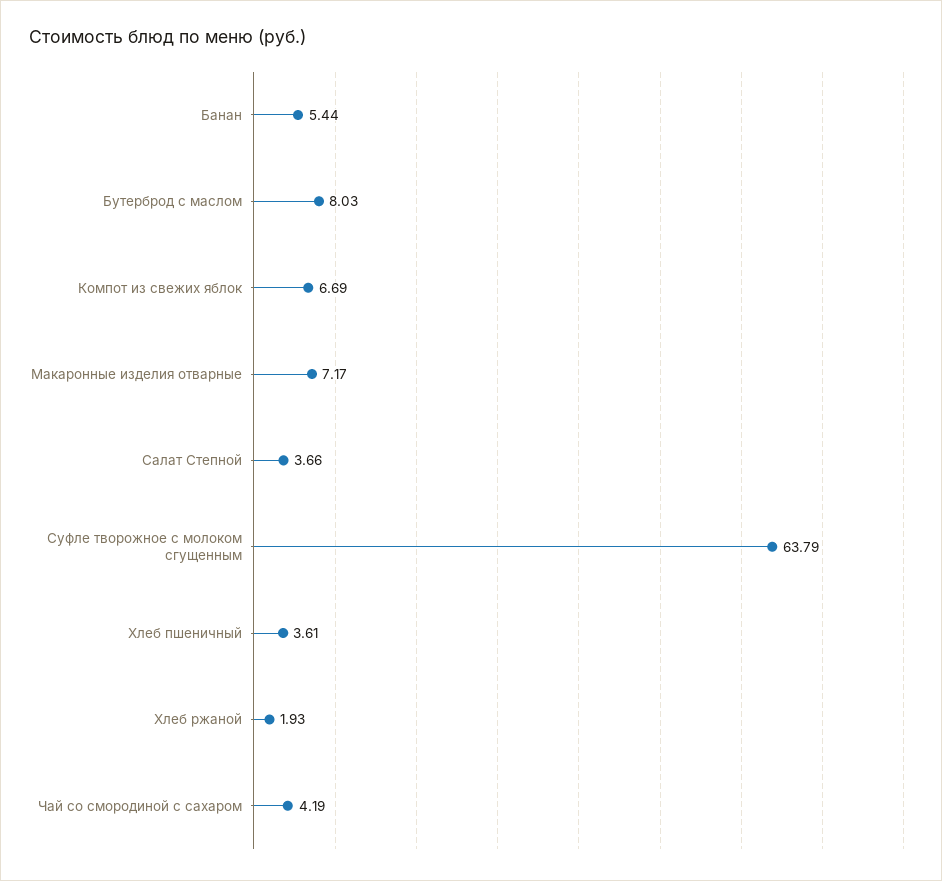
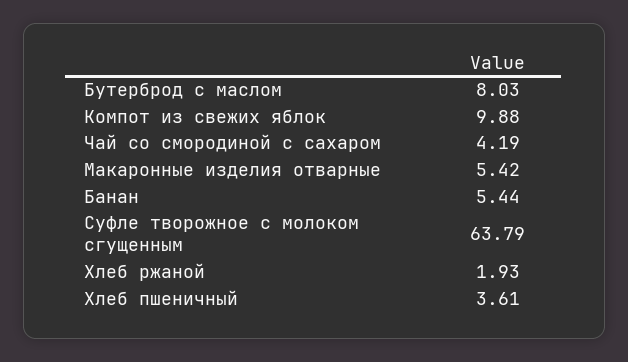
Компот из свежих яблок: 6.69 -> 9.88
Макаронные изделия отварные: 7.17 -> 5.42
Салат Степной: 3.66 -> none

